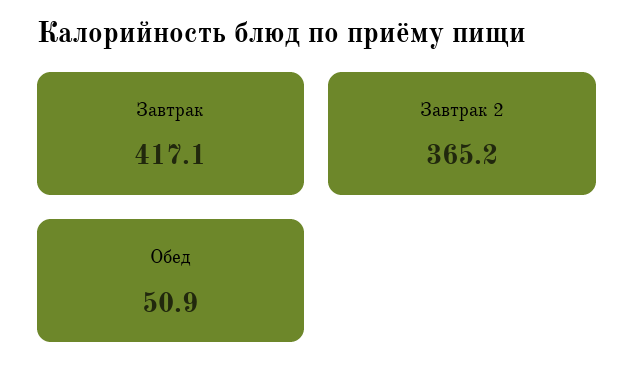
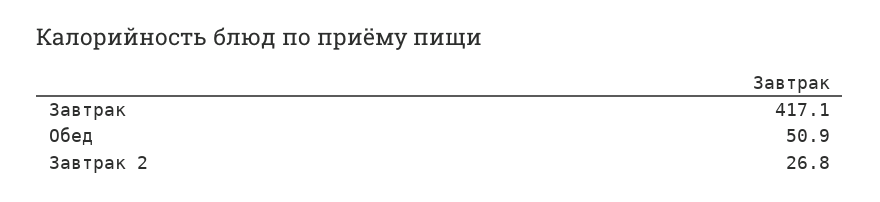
Завтрак 2: 365.2 -> 26.8

